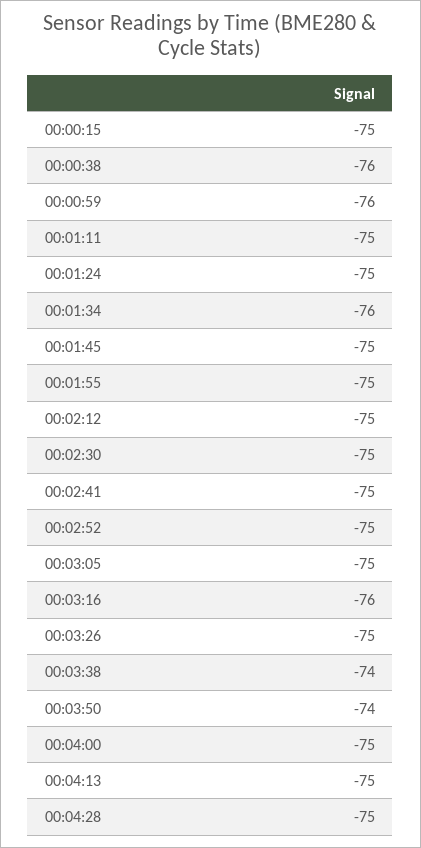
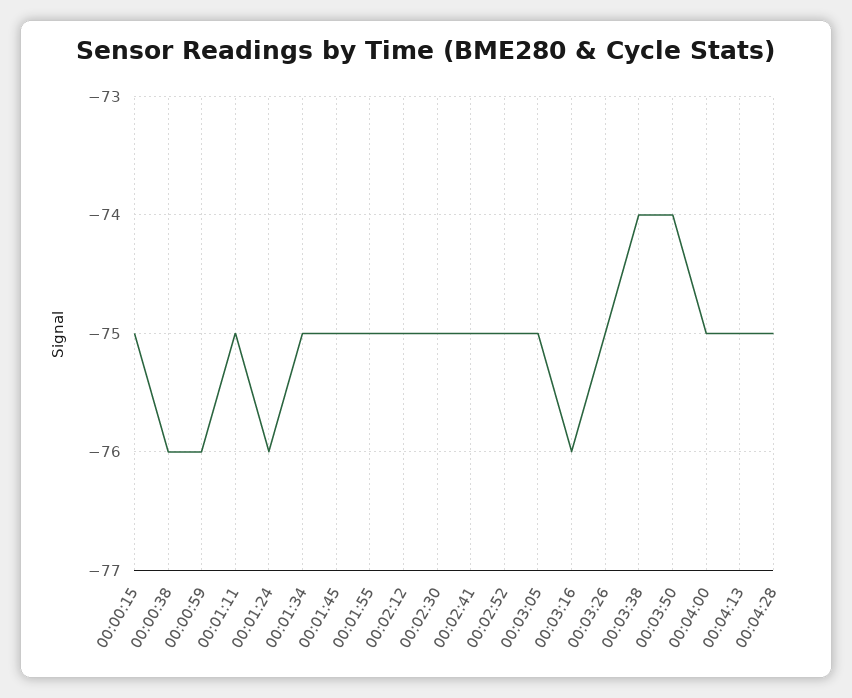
00:01:24: -75 -> -76
00:01:34: -76 -> -75

